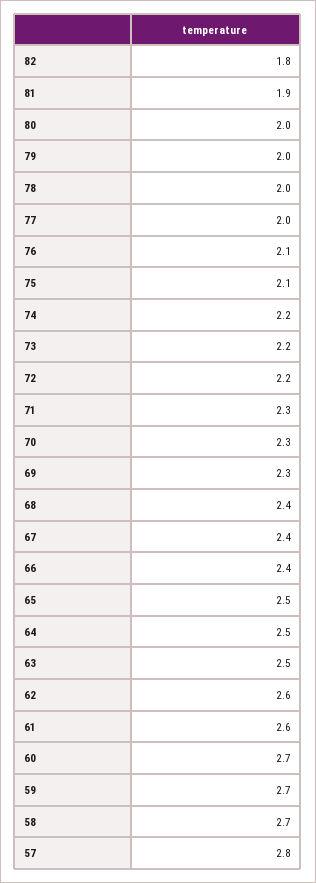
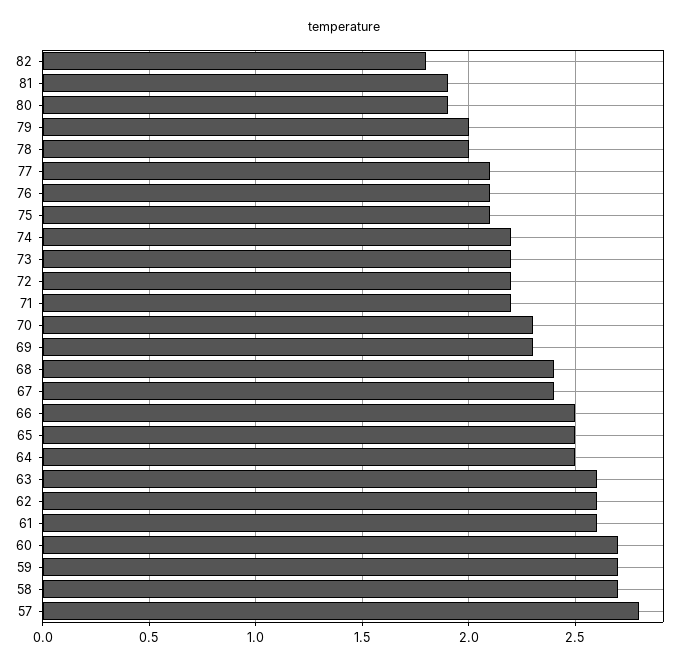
80: 2 -> 1.9
77: 2 -> 2.1
71: 2.3 -> 2.2
66: 2.4 -> 2.5
63: 2.5 -> 2.6

